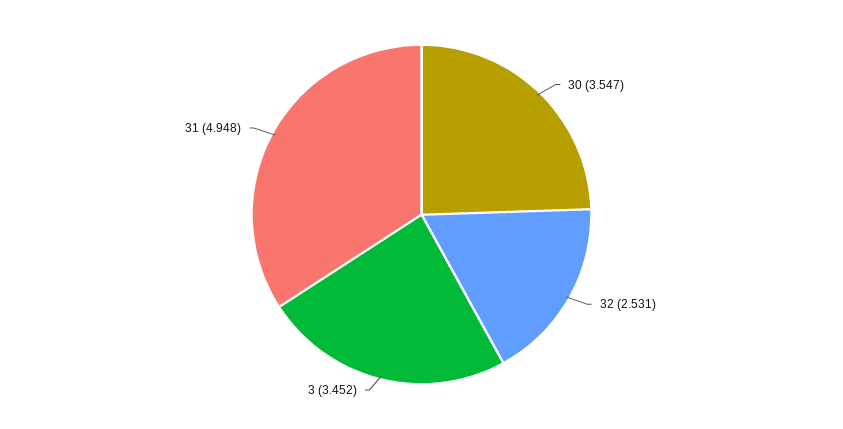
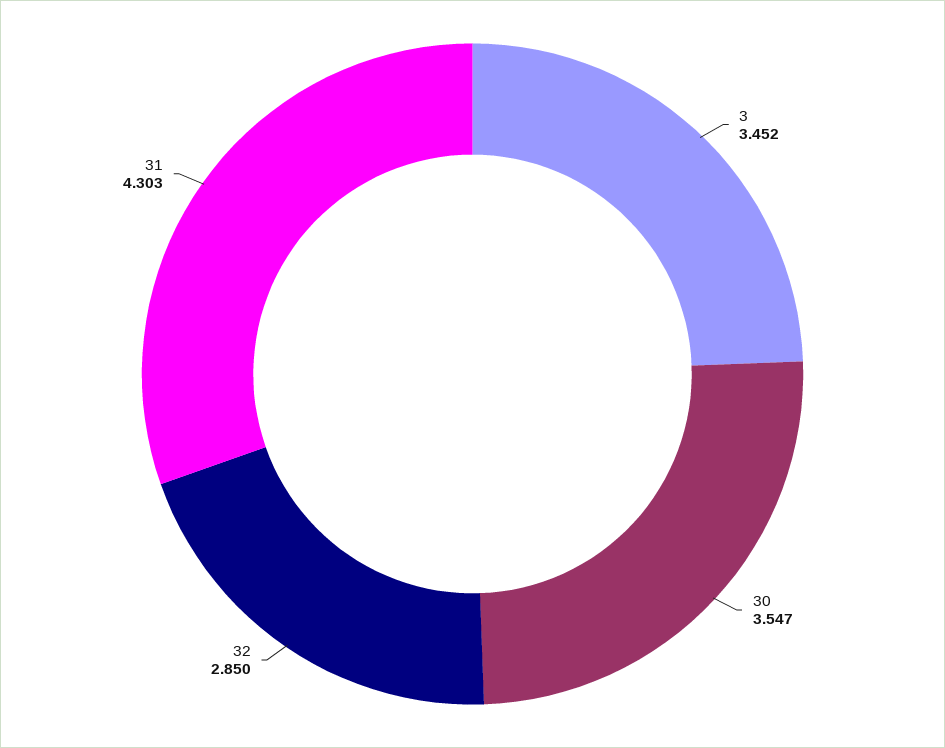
32: 2.531 -> 2.85
31: 4.948 -> 4.303

